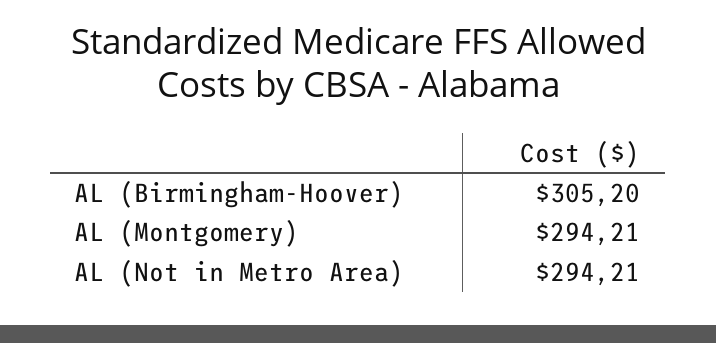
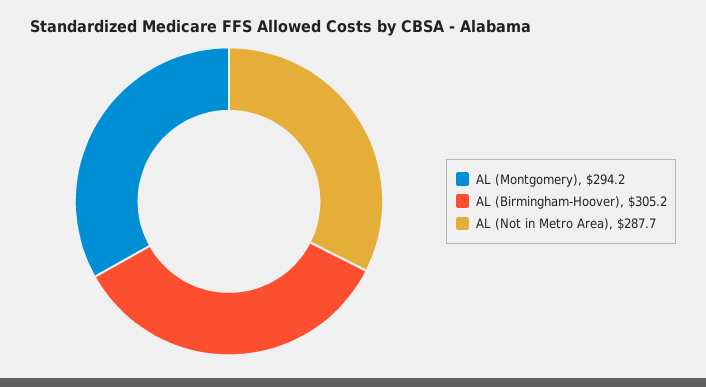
AL (Not in Metro Area): 294.21 -> 287.7

